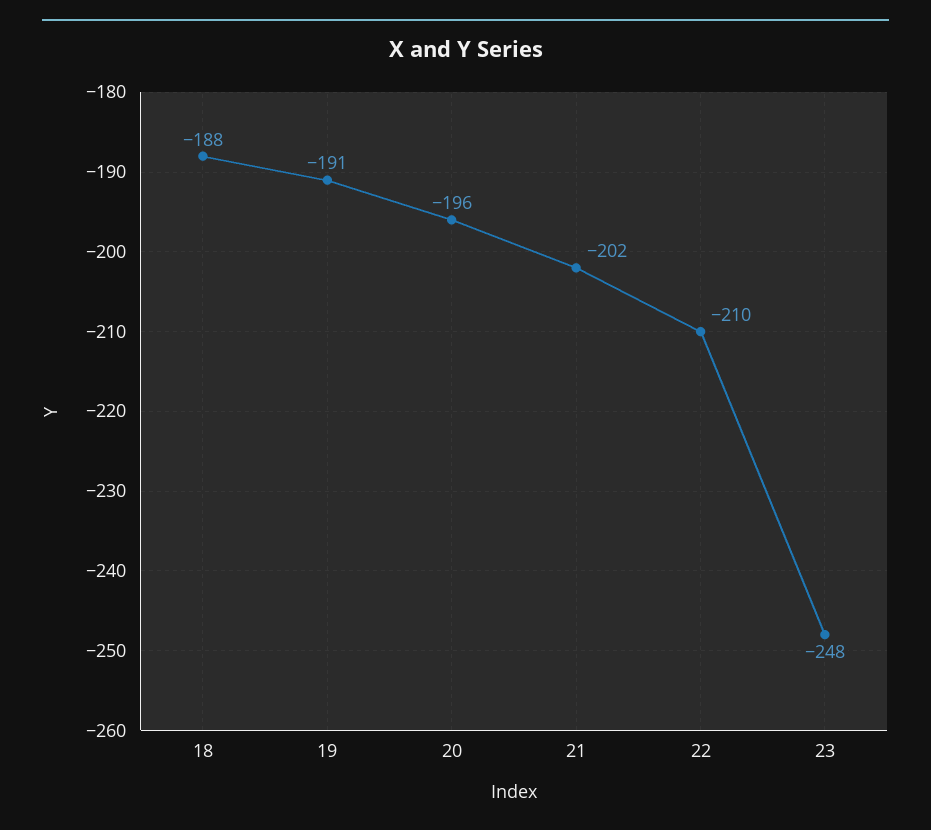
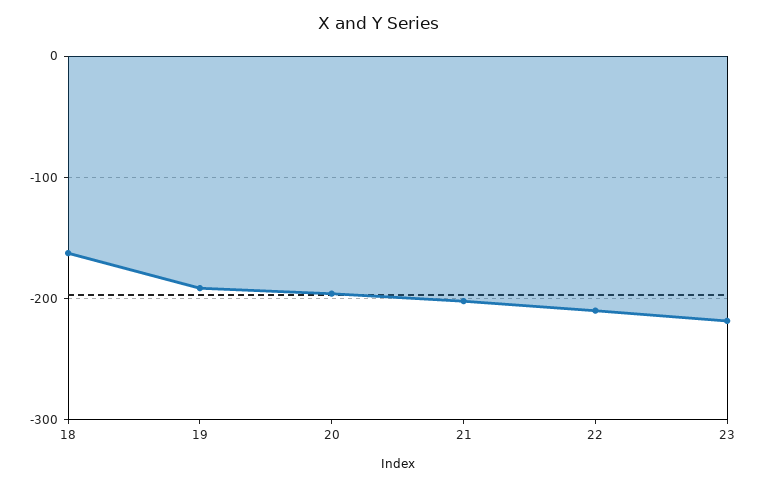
18: -188 -> -160
23: -248 -> -220

